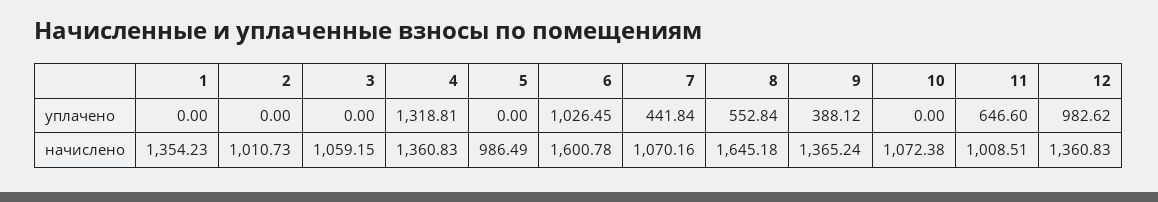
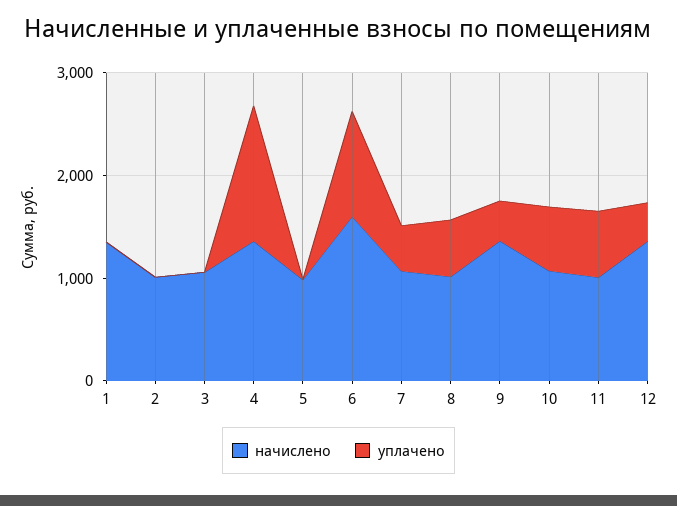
уплачено, 10: 0 -> 600
уплачено, 12: 982.62 -> 400
начислено, 8: 1645.18 -> 1000

